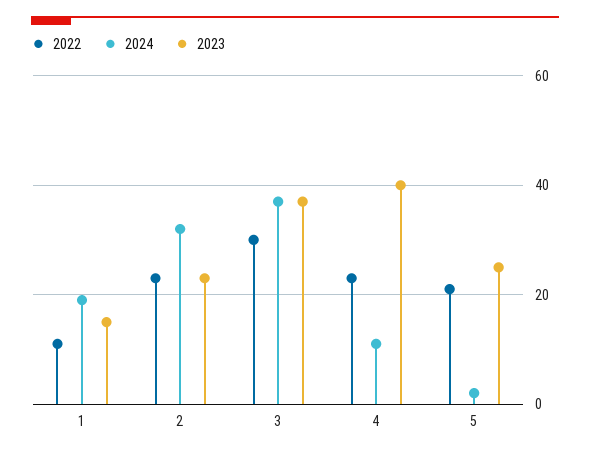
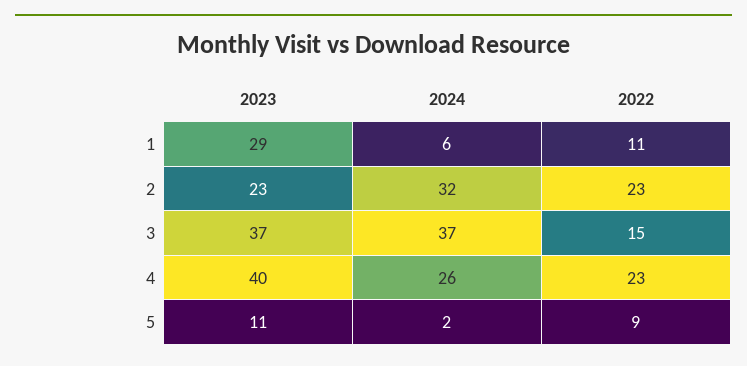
2024, 1: 20 -> 6
2023, 1: 15 -> 29
2022, 3: 30 -> 15
2024, 4: 10 -> 26
2022, 5: 20 -> 9
2023, 5: 25 -> 11

